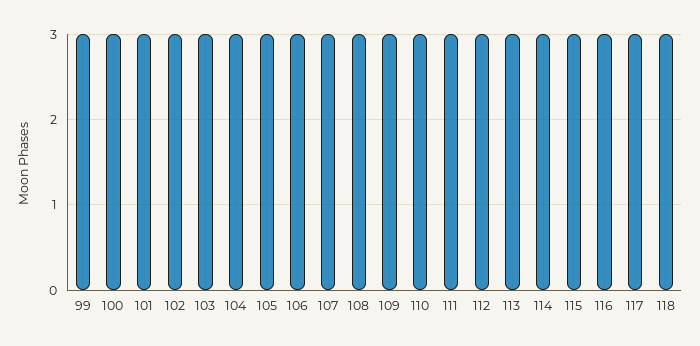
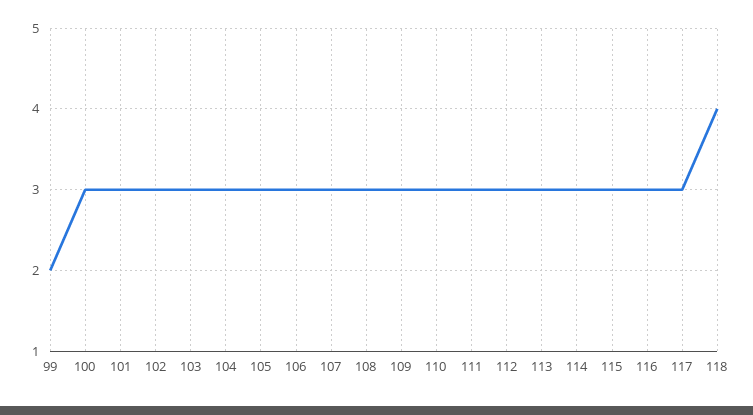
99: 3 -> 2
118: 3 -> 4

